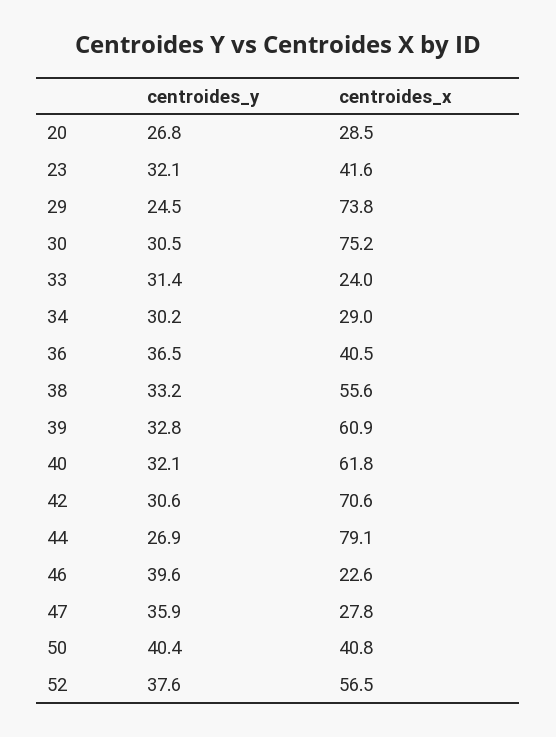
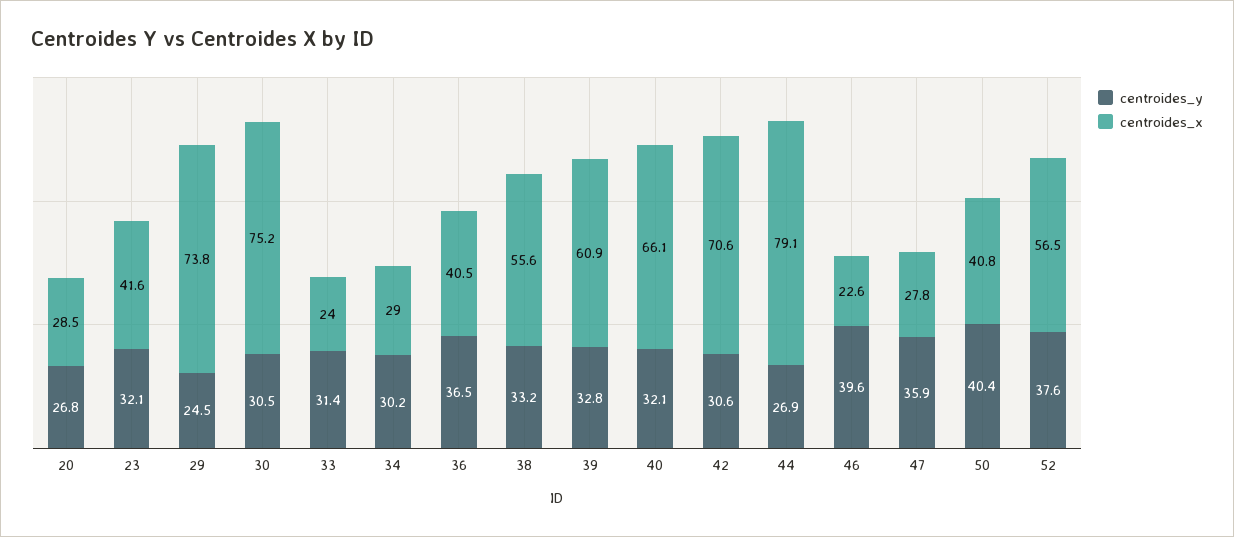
centroides_x, 40: 61.8 -> 66.1

